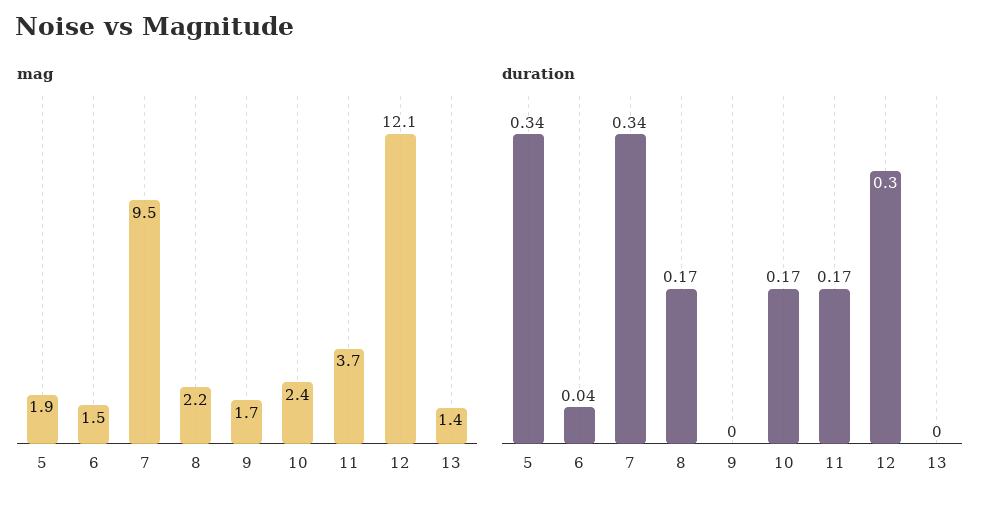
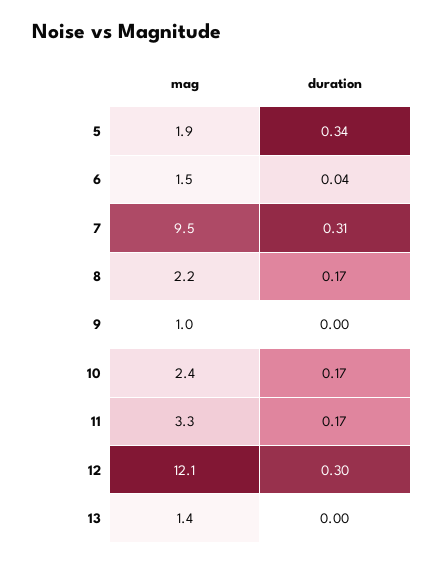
mag, 9: 1.7 -> 1
mag, 11: 3.7 -> 3.3
duration, 7: 0.34 -> 0.31

